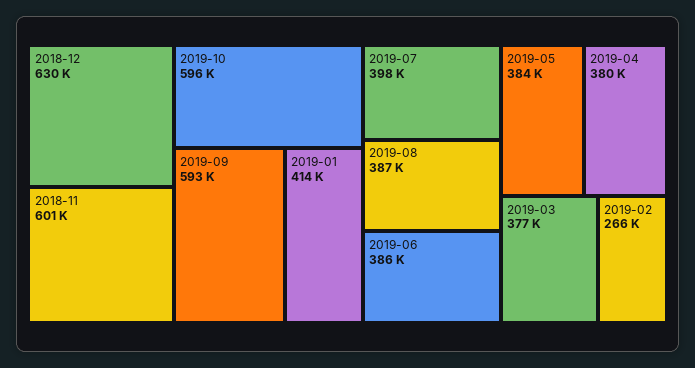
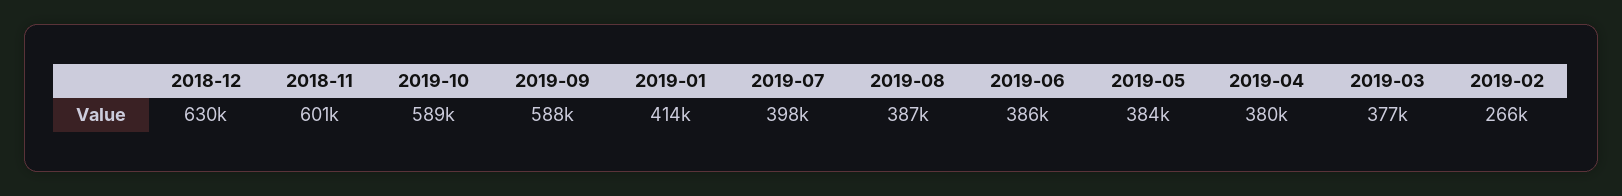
2019-10: 596000 -> 589000
2019-09: 593000 -> 588000

